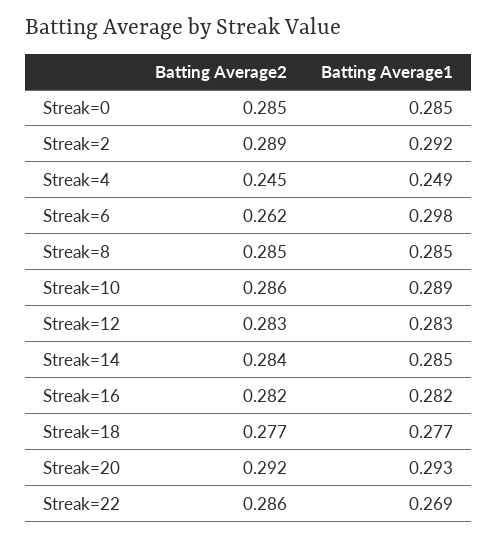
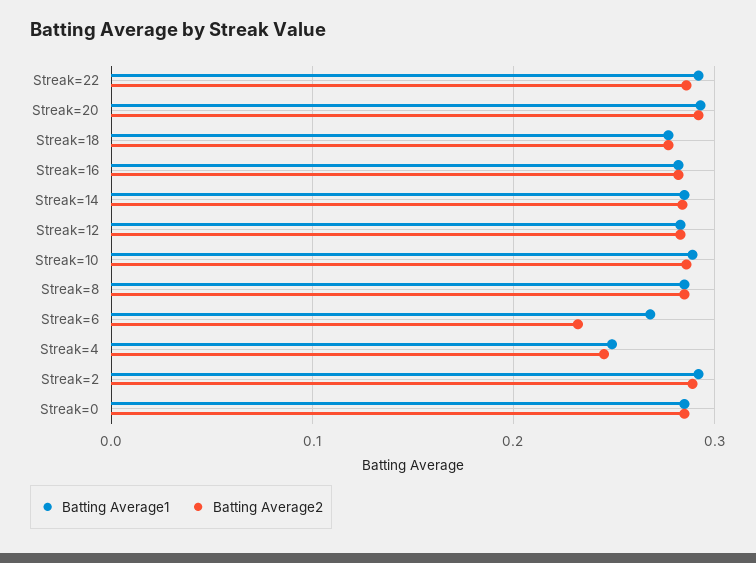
Batting Average2, Streak=6: 0.262 -> 0.23
Batting Average1, Streak=6: 0.298 -> 0.27
Batting Average1, Streak=22: 0.269 -> 0.29

